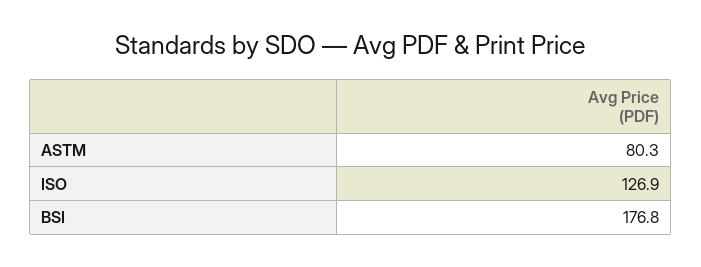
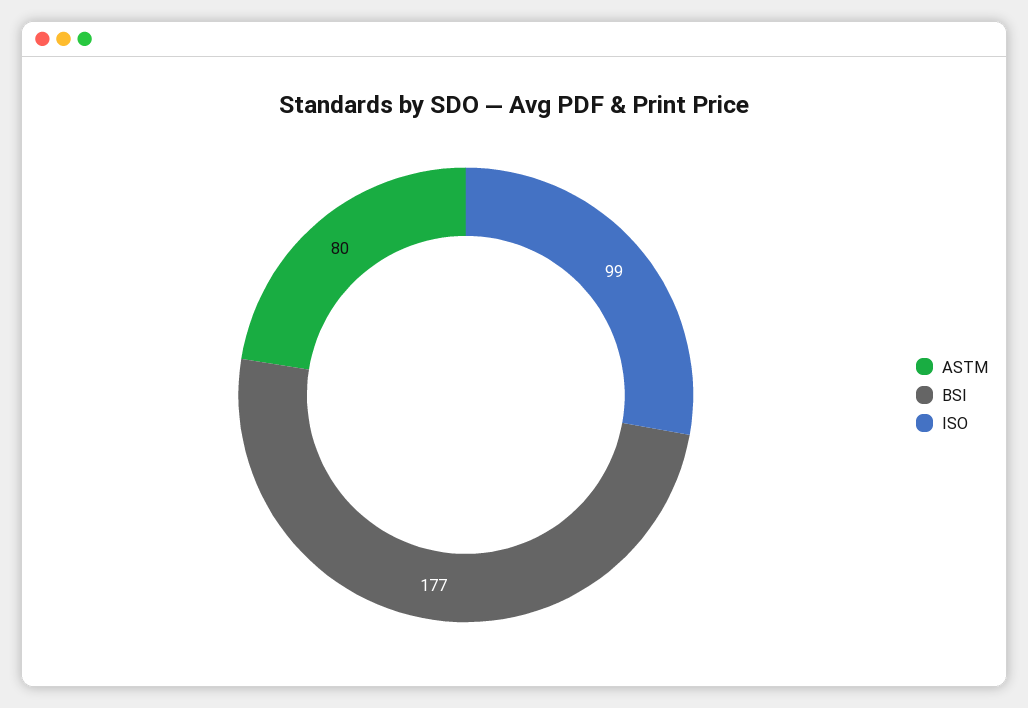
ISO: 126.9 -> 99

